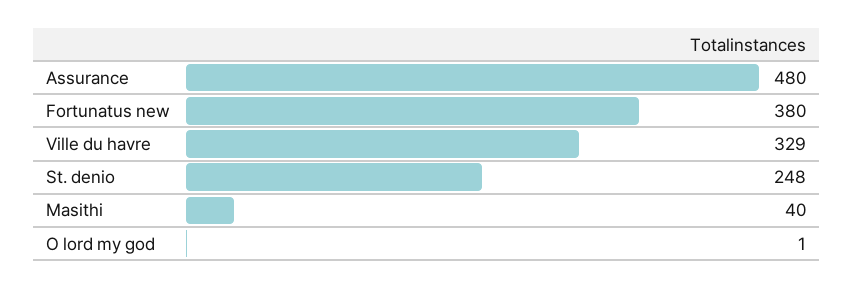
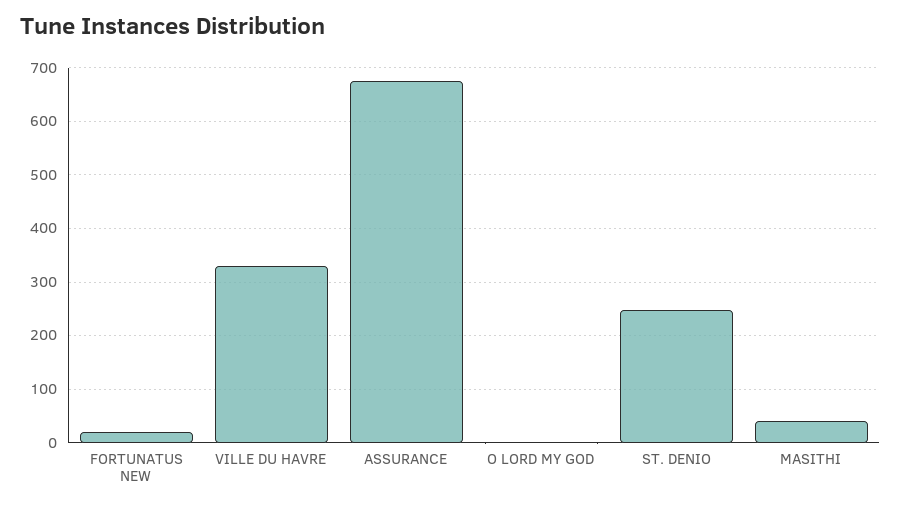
Assurance: 480 -> 680
Fortunatus new: 380 -> 20

